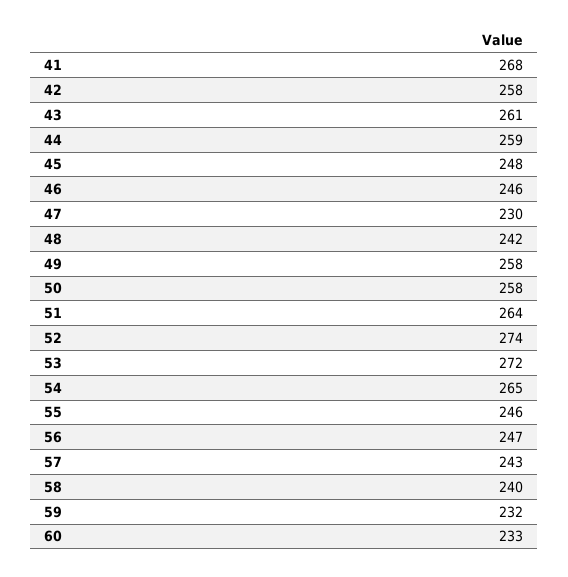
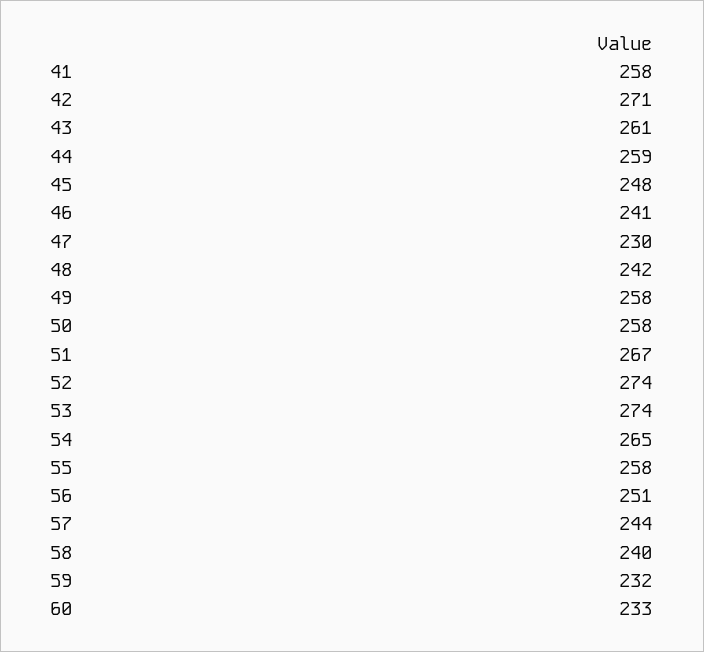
41: 268 -> 258
42: 258 -> 271
46: 246 -> 241
51: 264 -> 267
53: 272 -> 274
55: 246 -> 258
56: 247 -> 251
57: 243 -> 244

